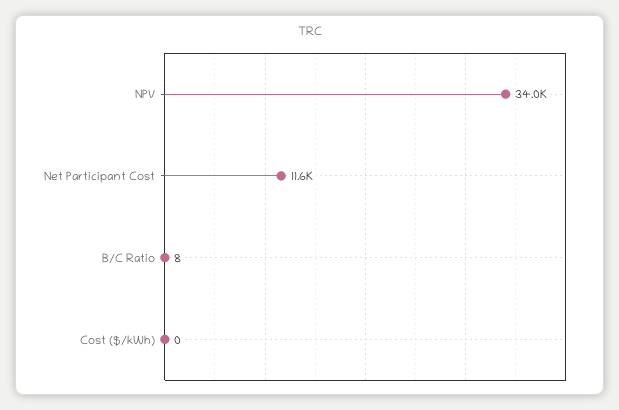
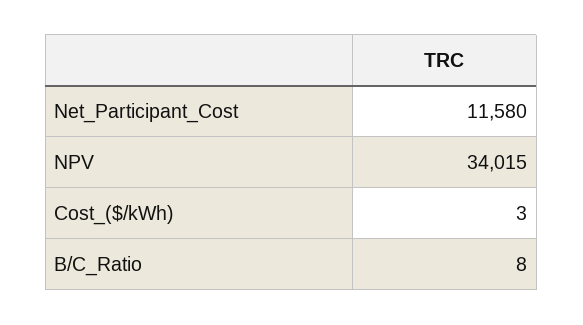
Cost ($/kWh): 0 -> 3

